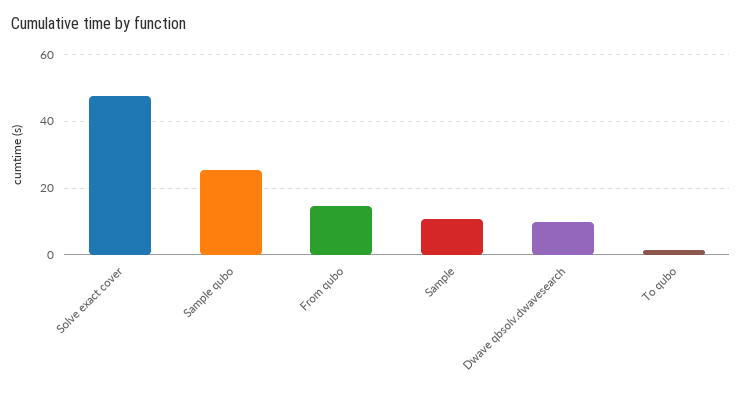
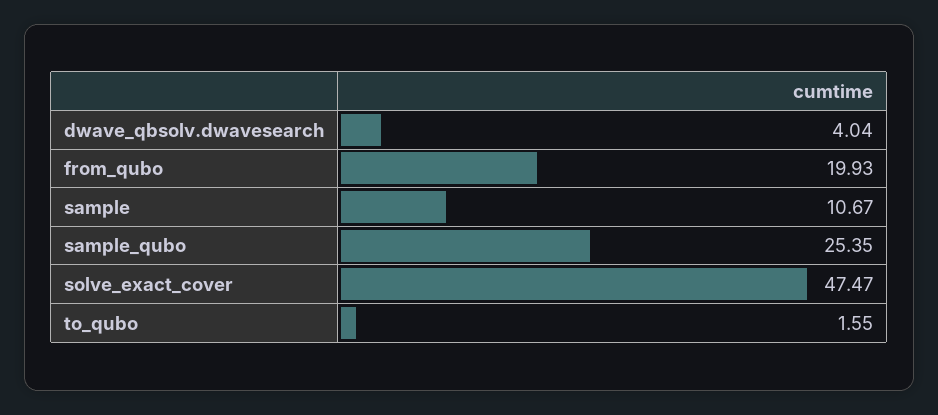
From qubo: 14 -> 19.93
Dwave qbsolv.dwavesearch: 10 -> 4.04

